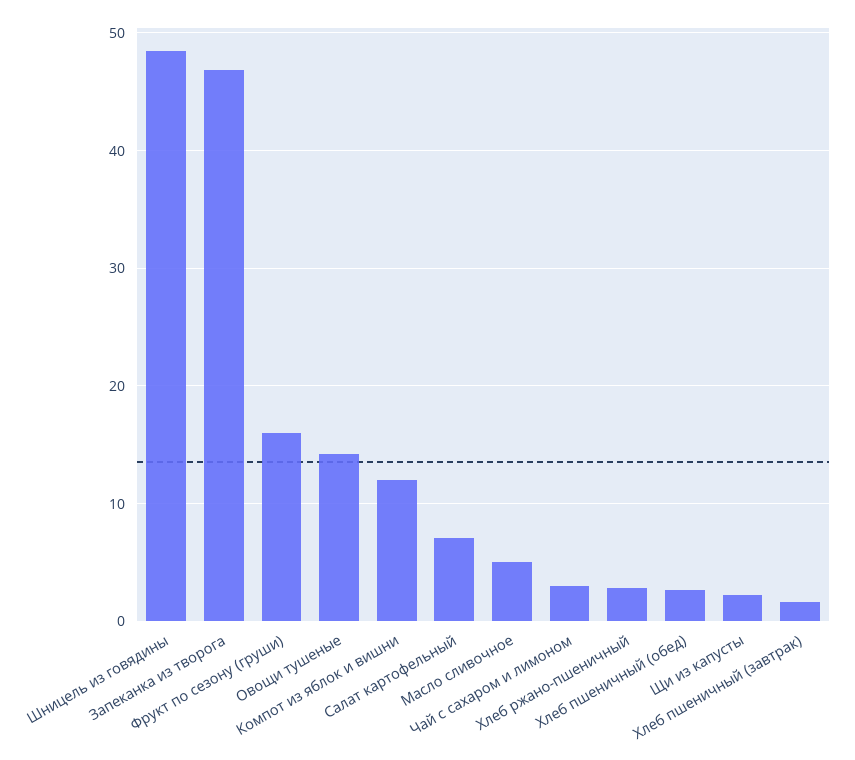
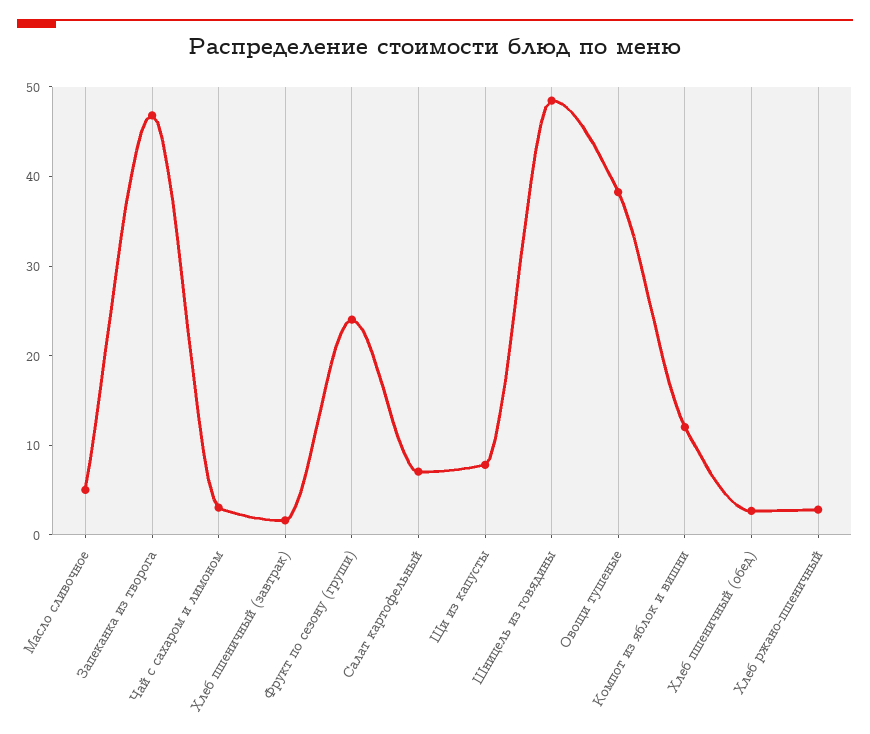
Фрукт по сезону (груши): 16 -> 24
Овощи тушеные: 14 -> 38
Щи из капусты: 2 -> 8

